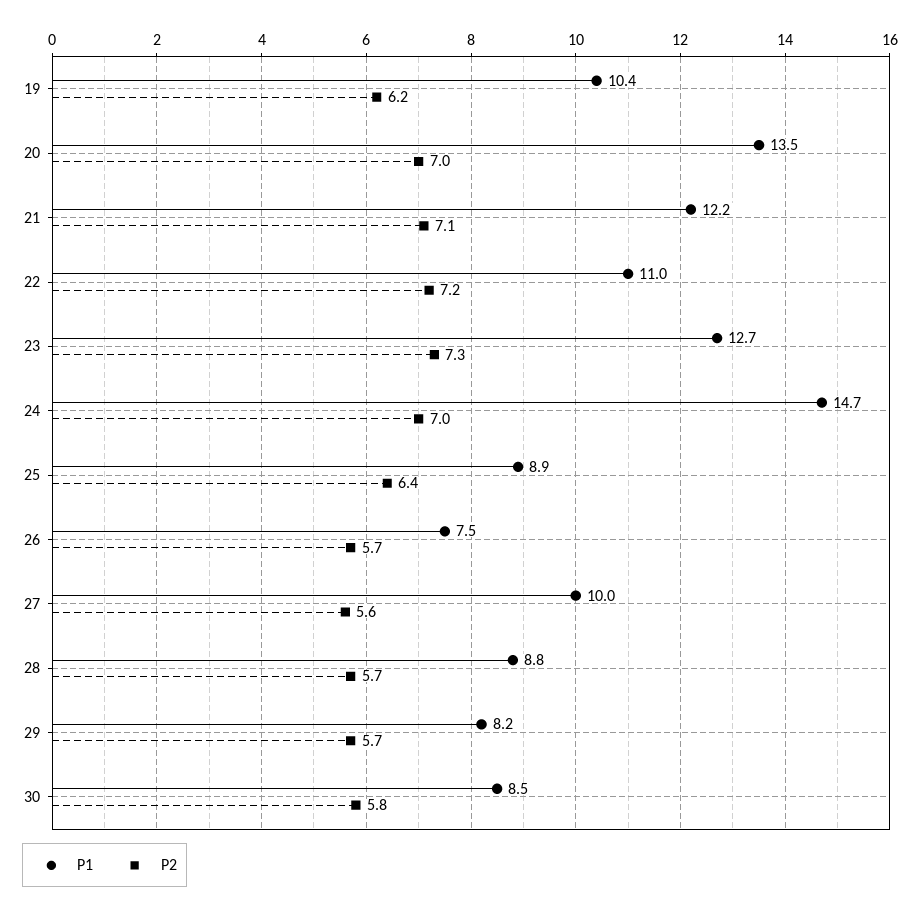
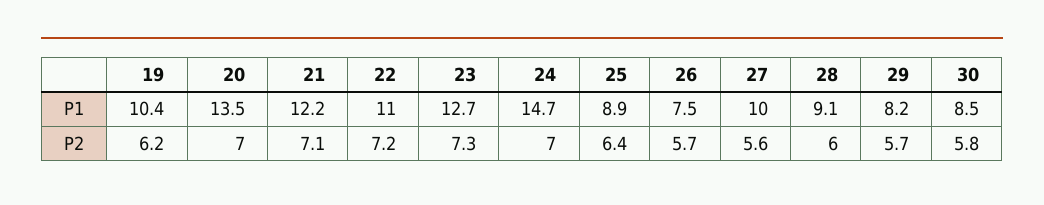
P1, 28: 8.8 -> 9.1
P2, 28: 5.7 -> 6

